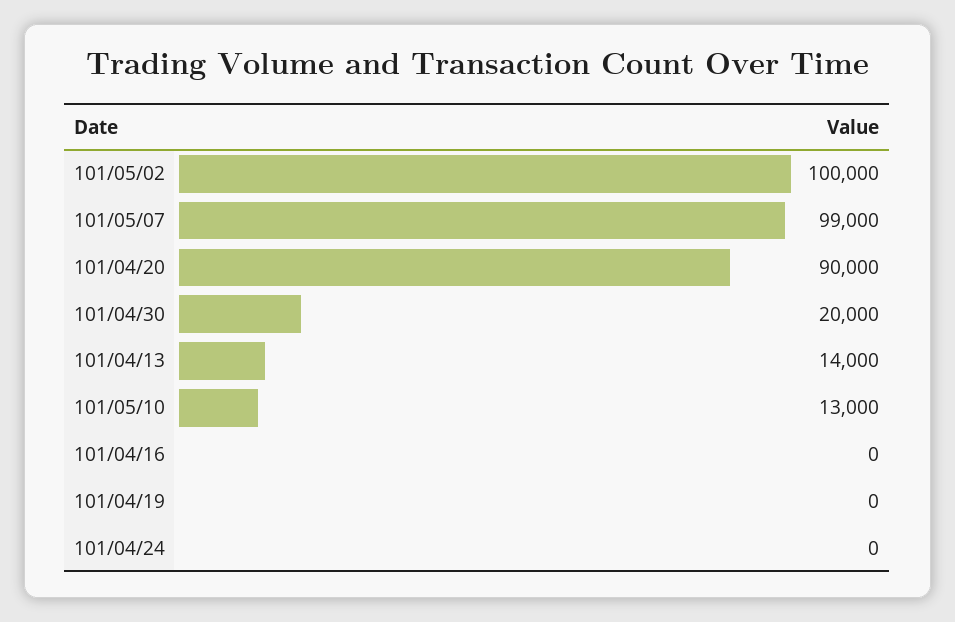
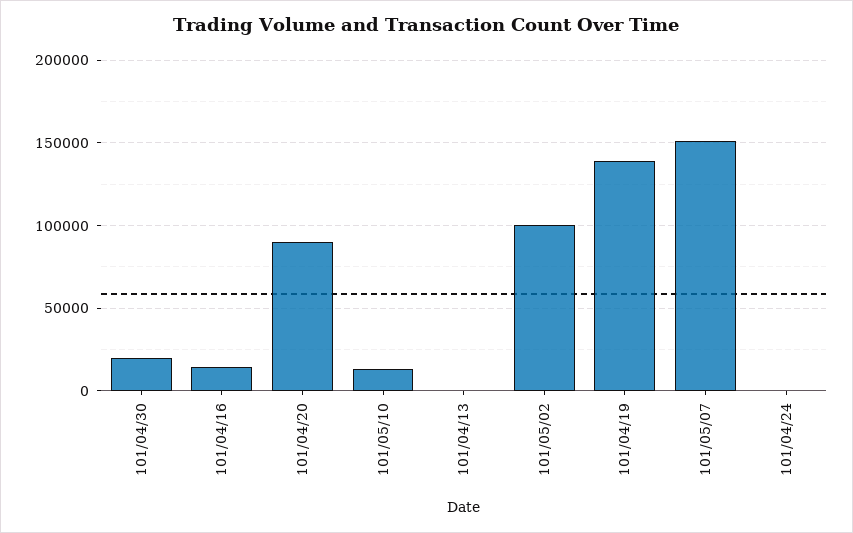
101/05/07: 99000 -> 150000
101/04/13: 14000 -> 0
101/04/16: 0 -> 15000
101/04/19: 0 -> 140000

